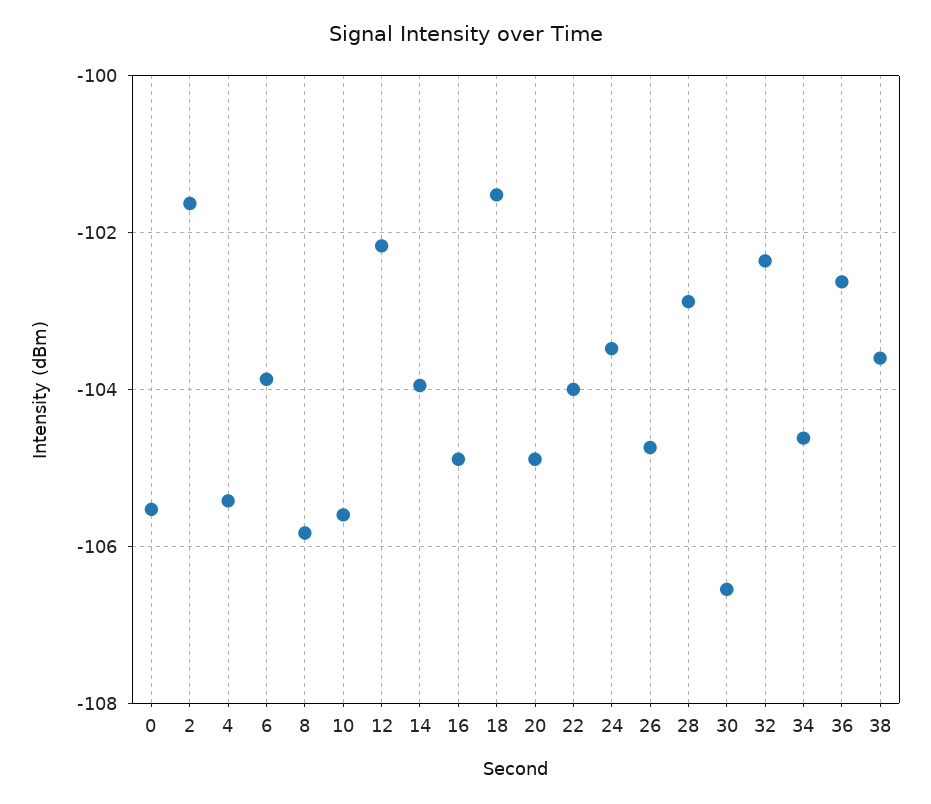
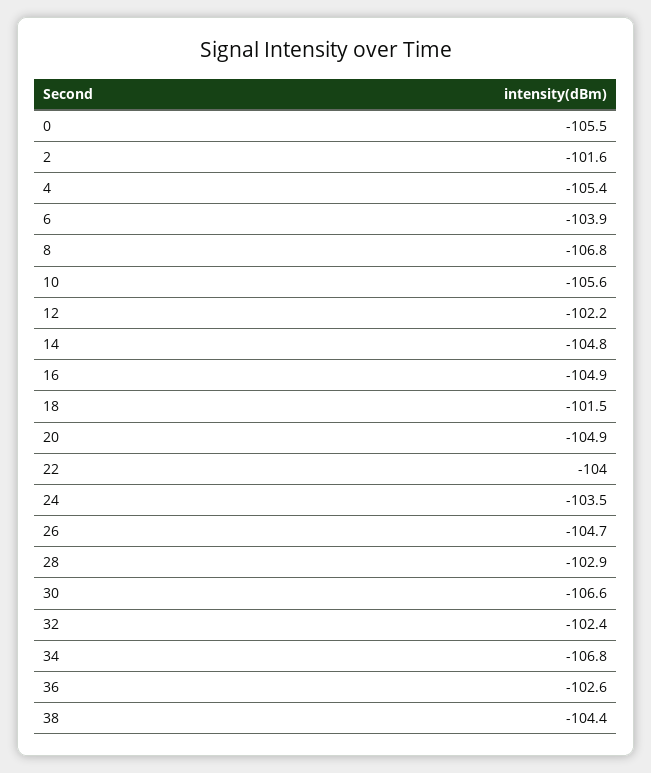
8: -105.8 -> -106.8
14: -104 -> -104.8
34: -104.6 -> -106.8
38: -103.6 -> -104.4

